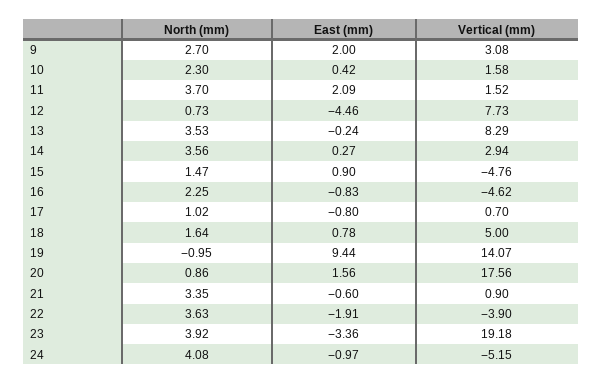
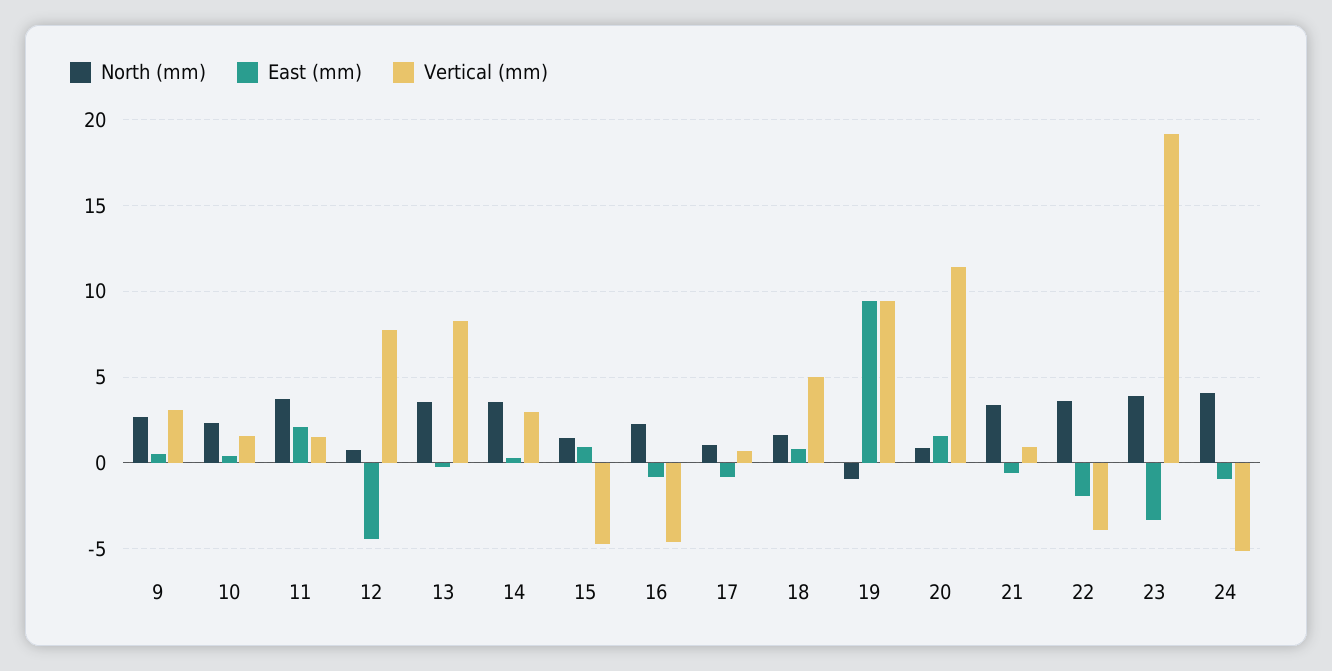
East (mm), 9: 2 -> 0.5
Vertical (mm), 19: 14.07 -> 9.5
Vertical (mm), 20: 17.56 -> 11.5

